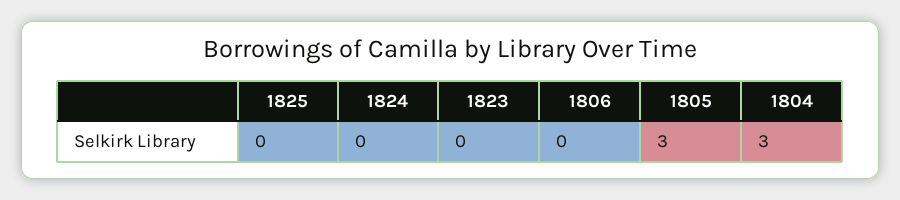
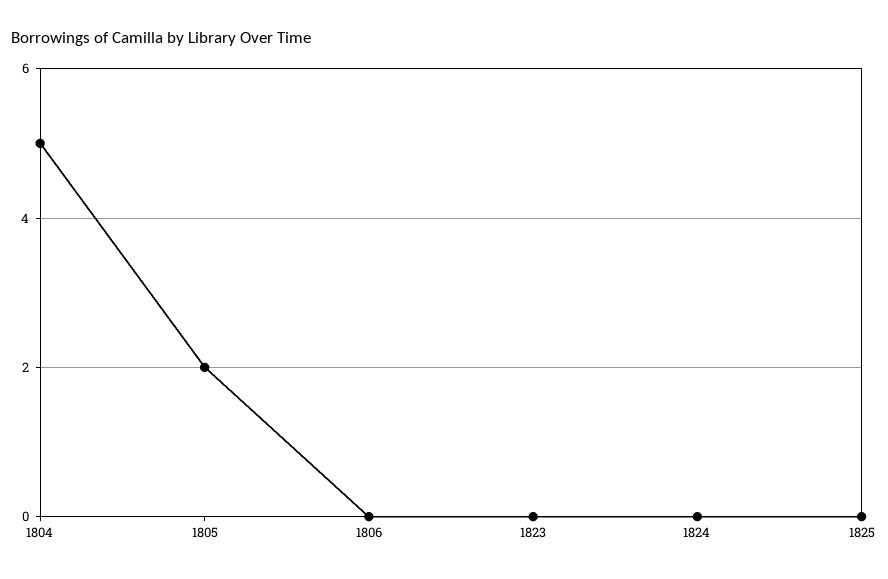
1805: 3 -> 2
1804: 3 -> 5

